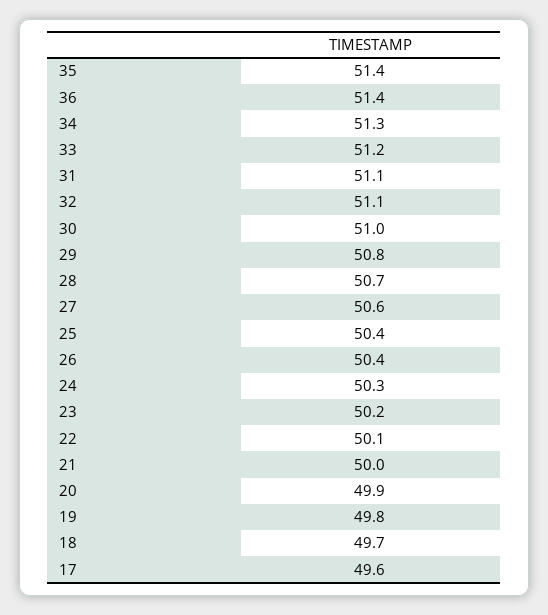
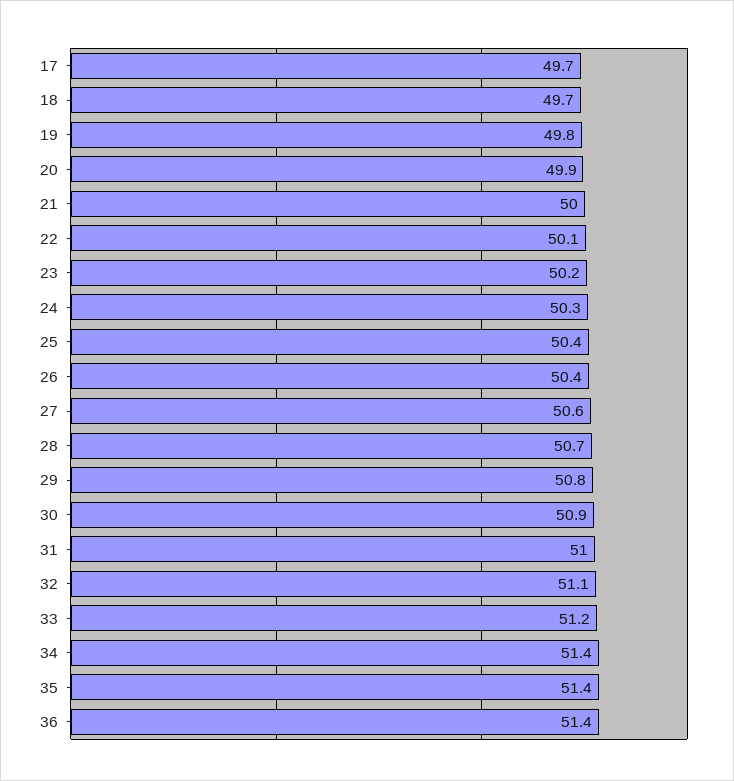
34: 51.3 -> 51.4
31: 51.1 -> 51
30: 51 -> 50.9
17: 49.6 -> 49.7

